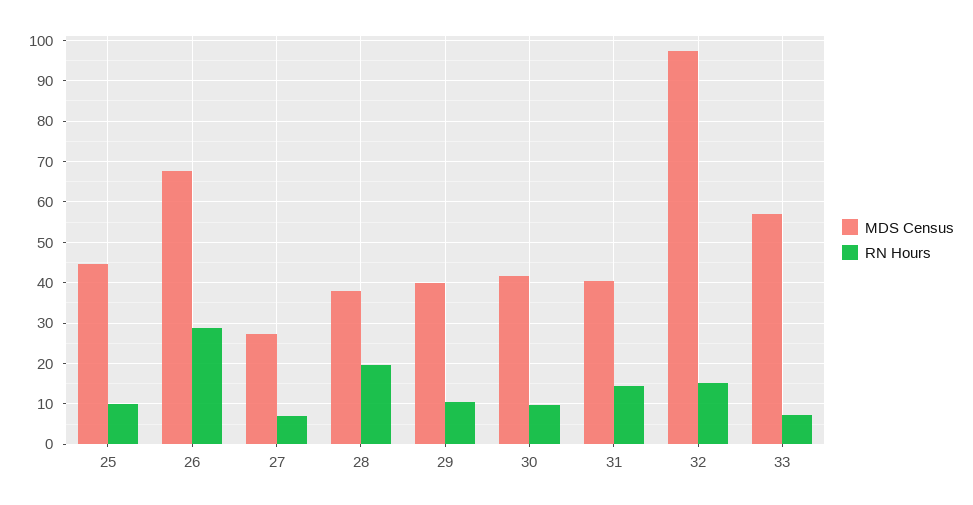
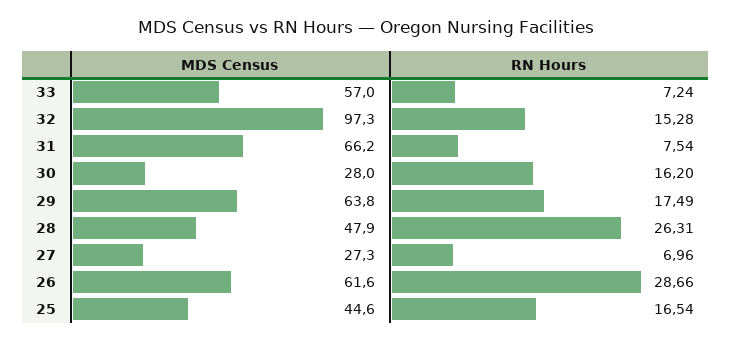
RN Hours, 25: 10 -> 16.54
MDS Census, 26: 68 -> 61.6
MDS Census, 28: 38 -> 47.9
RN Hours, 28: 20 -> 26.31
MDS Census, 29: 40 -> 63.8
RN Hours, 29: 10 -> 17.49
MDS Census, 30: 42 -> 28
RN Hours, 30: 10 -> 16.2
MDS Census, 31: 40 -> 66.2
RN Hours, 31: 14 -> 7.54

